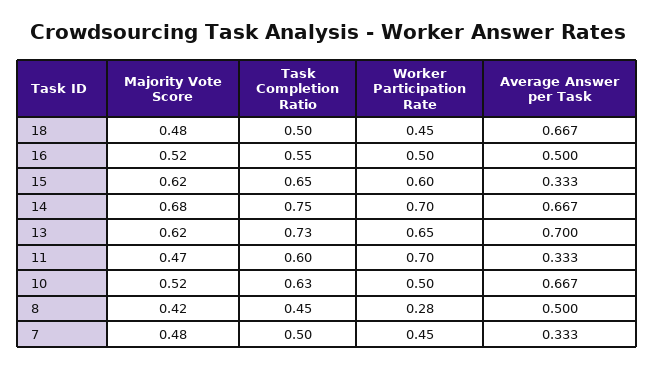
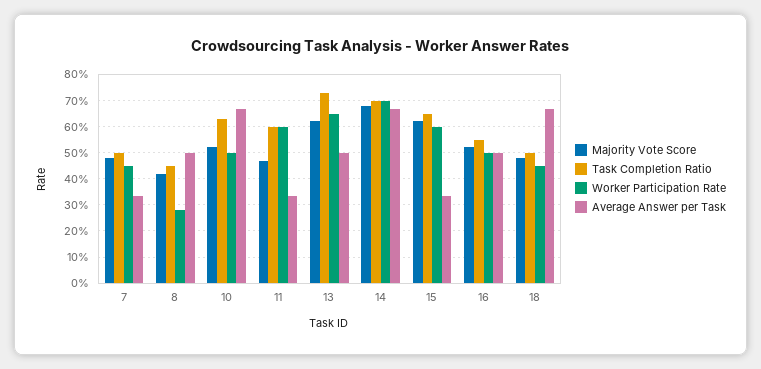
Task Completion Ratio, 14: 0.75 -> 0.7
Average Answer per Task, 13: 0.7 -> 0.5
Worker Participation Rate, 11: 0.7 -> 0.6

